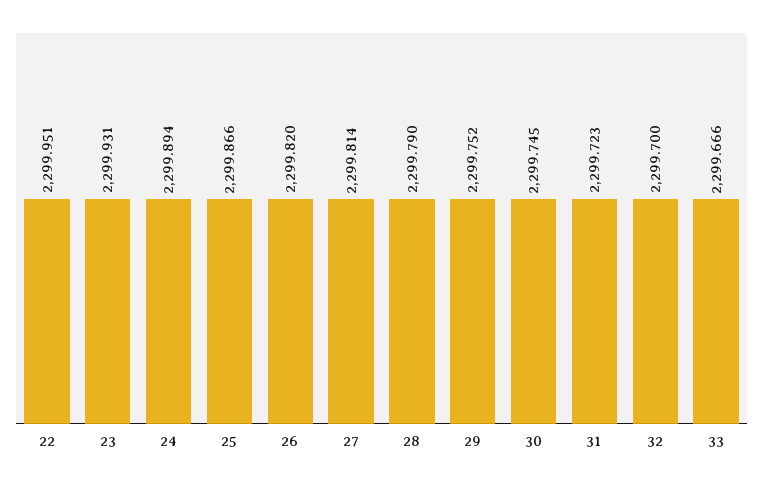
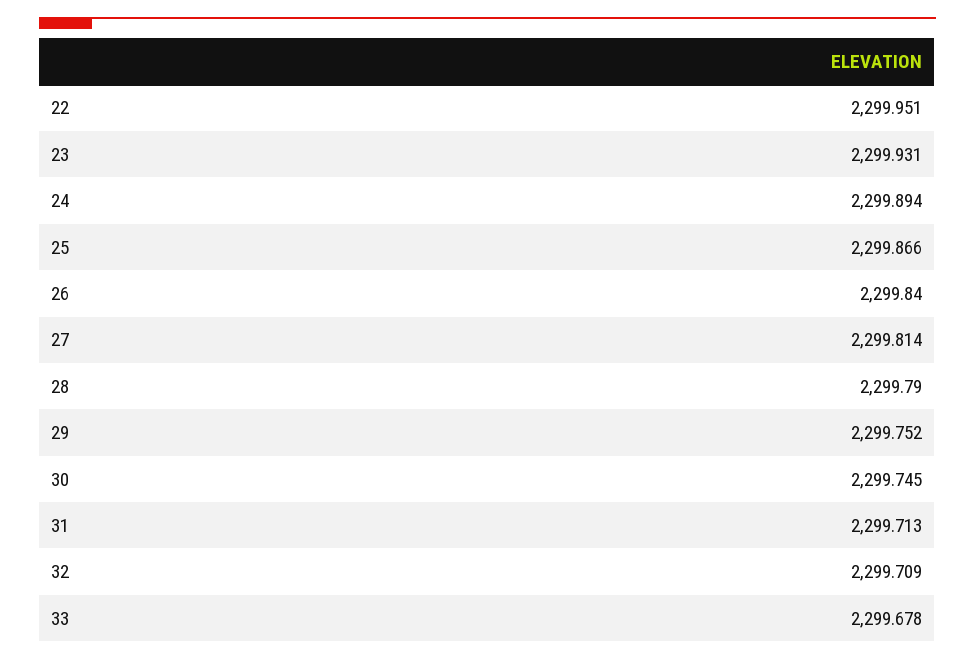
26: 2299.82 -> 2299.84
31: 2299.723 -> 2299.713
32: 2299.7 -> 2299.709
33: 2299.666 -> 2299.678

